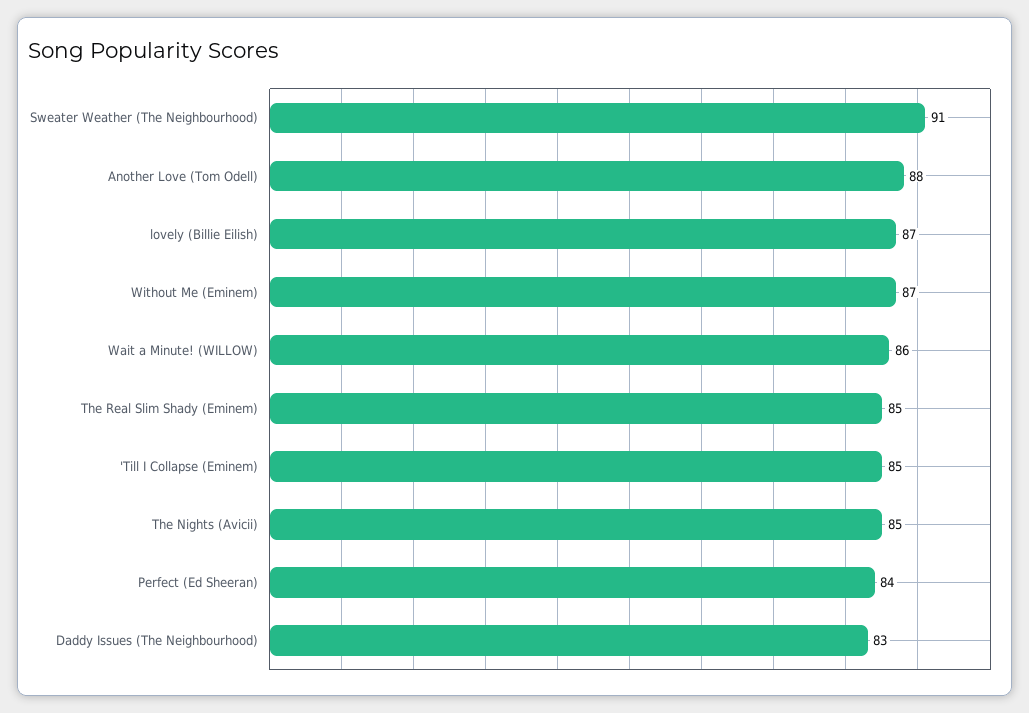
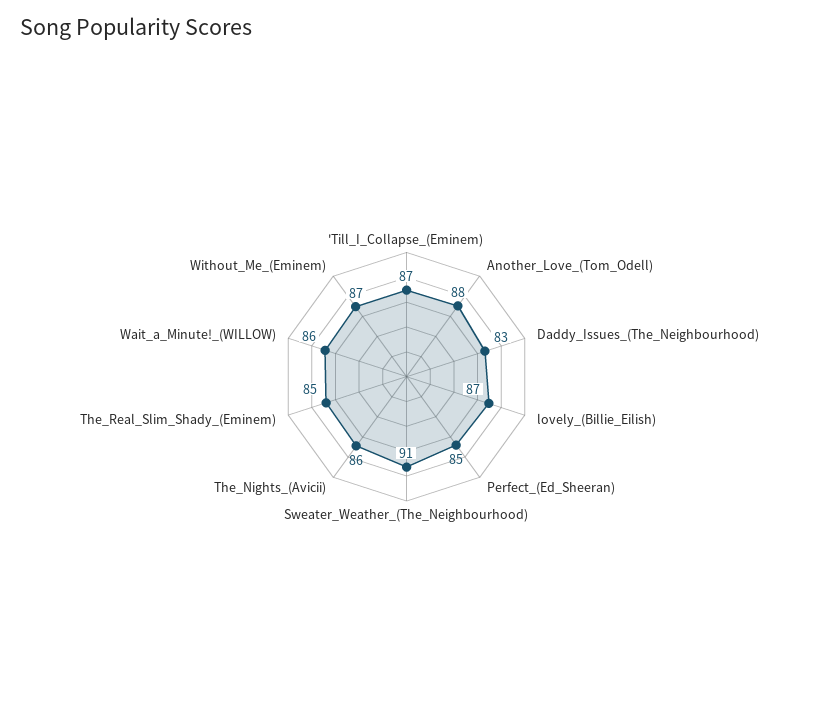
'Till I Collapse (Eminem): 85 -> 87
The Nights (Avicii): 85 -> 86
Perfect (Ed Sheeran): 84 -> 85

